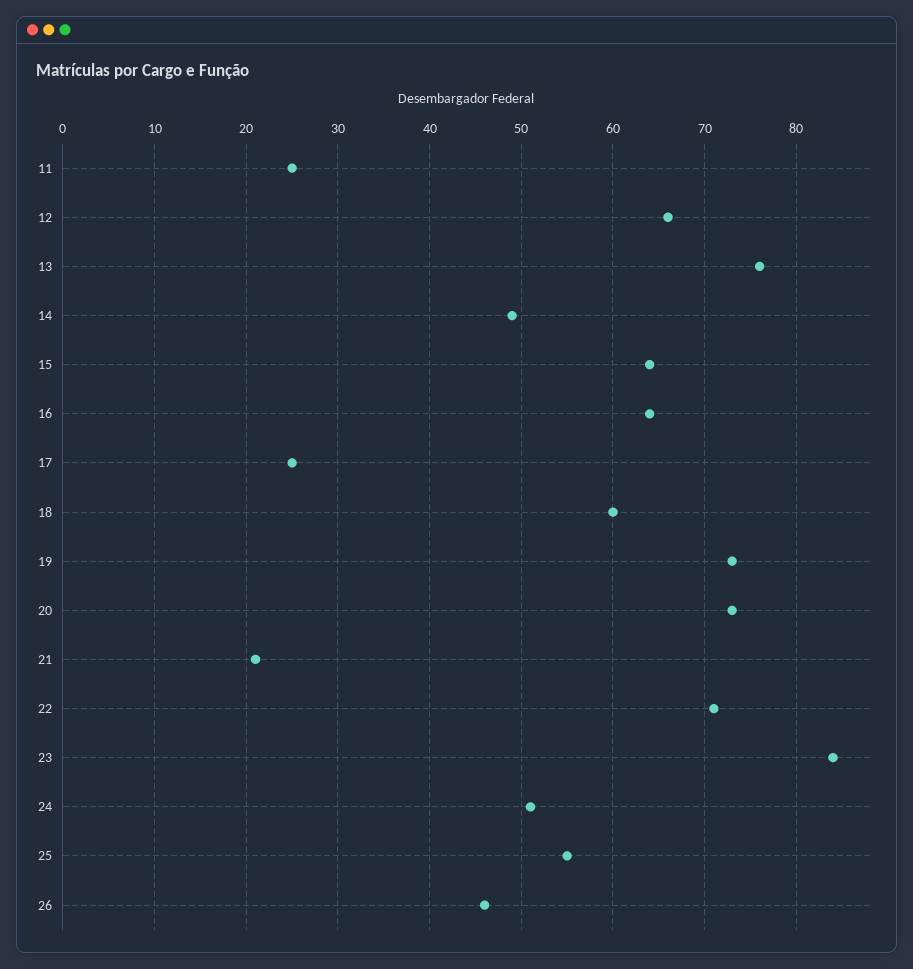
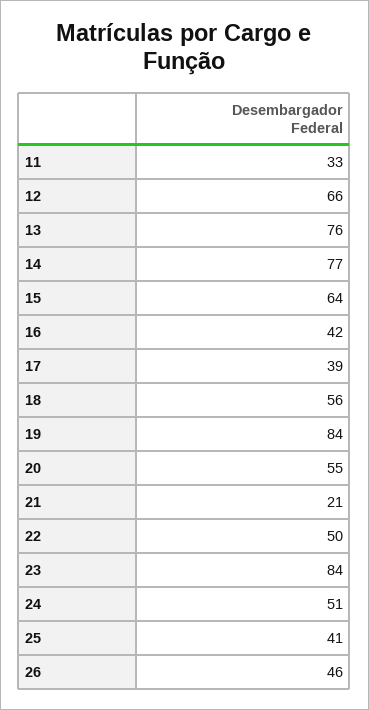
11: 25 -> 33
14: 49 -> 77
16: 64 -> 42
17: 25 -> 39
18: 60 -> 56
19: 73 -> 84
20: 73 -> 55
22: 71 -> 50
25: 55 -> 41

